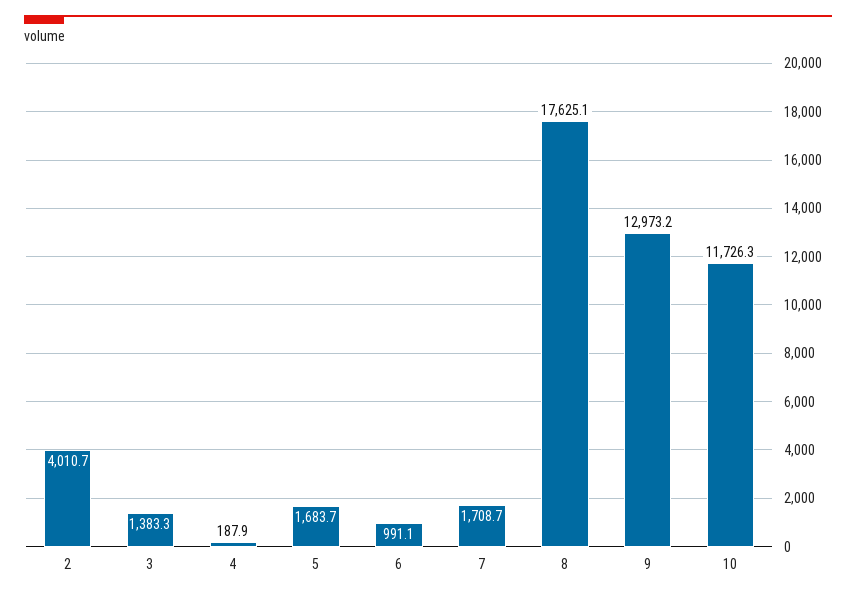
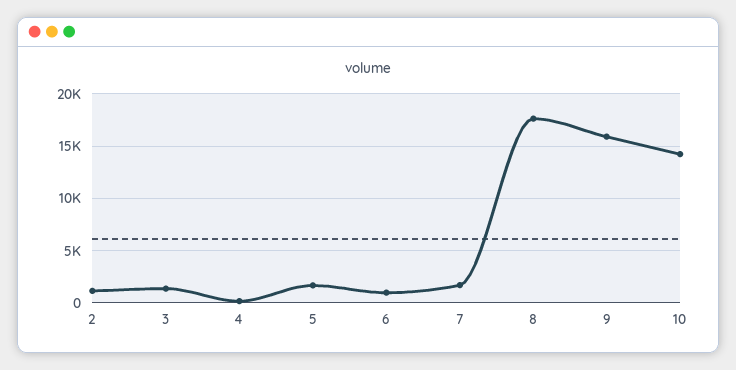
2: 4010.7 -> 1000
9: 12973.2 -> 16000
10: 11726.3 -> 14000

